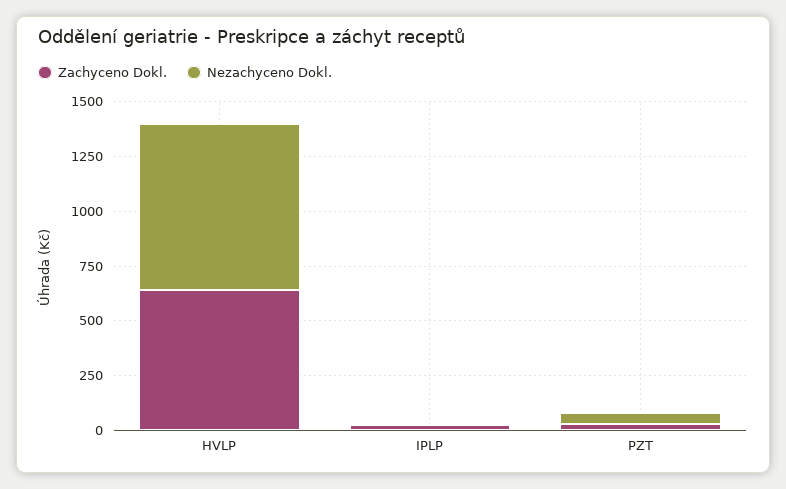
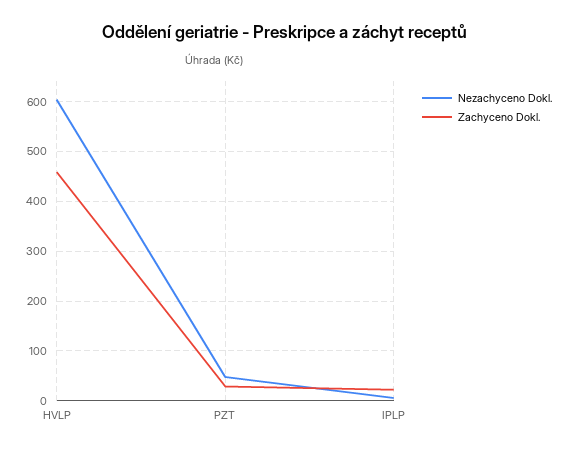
Zachyceno Dokl., HVLP: 650 -> 460
Nezachyceno Dokl., HVLP: 750 -> 600

